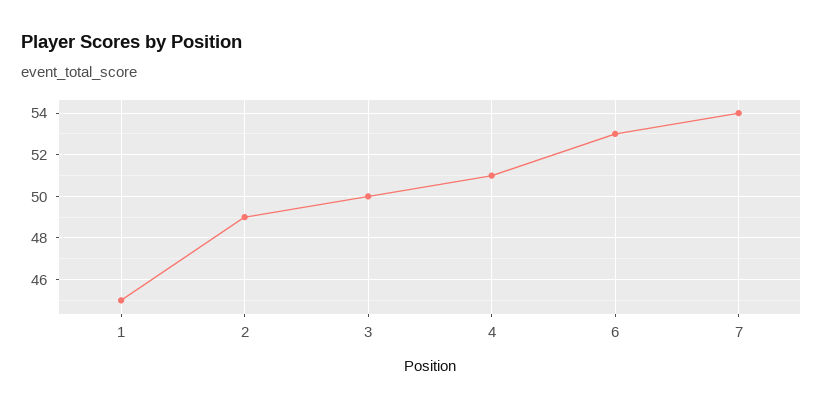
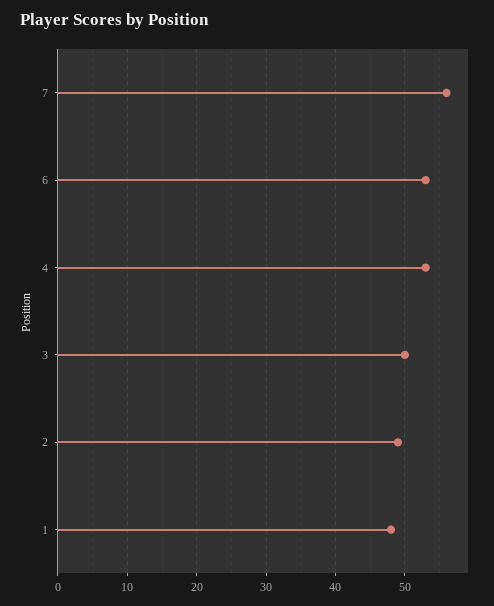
1: 45 -> 48
4: 51 -> 53
7: 54 -> 56

